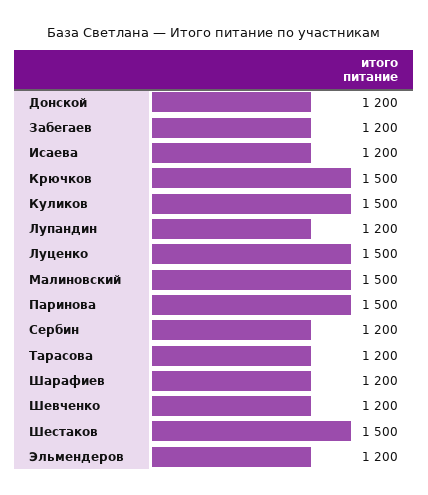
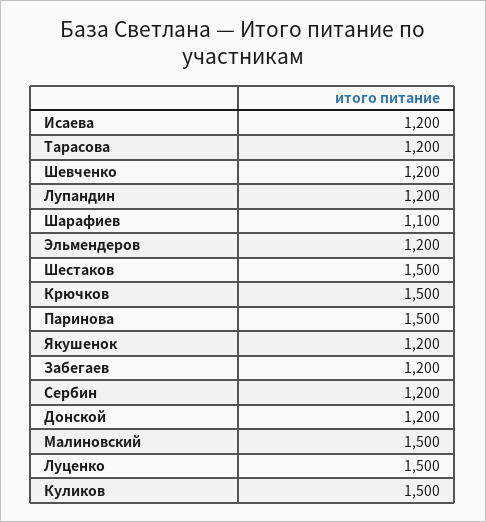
Шарафиев: 1200 -> 1100
Якушенок: none -> 1200

